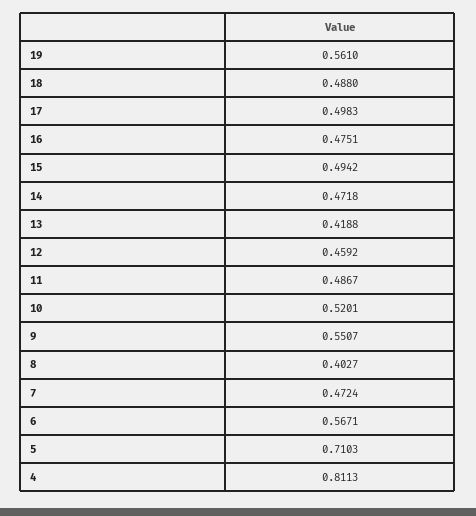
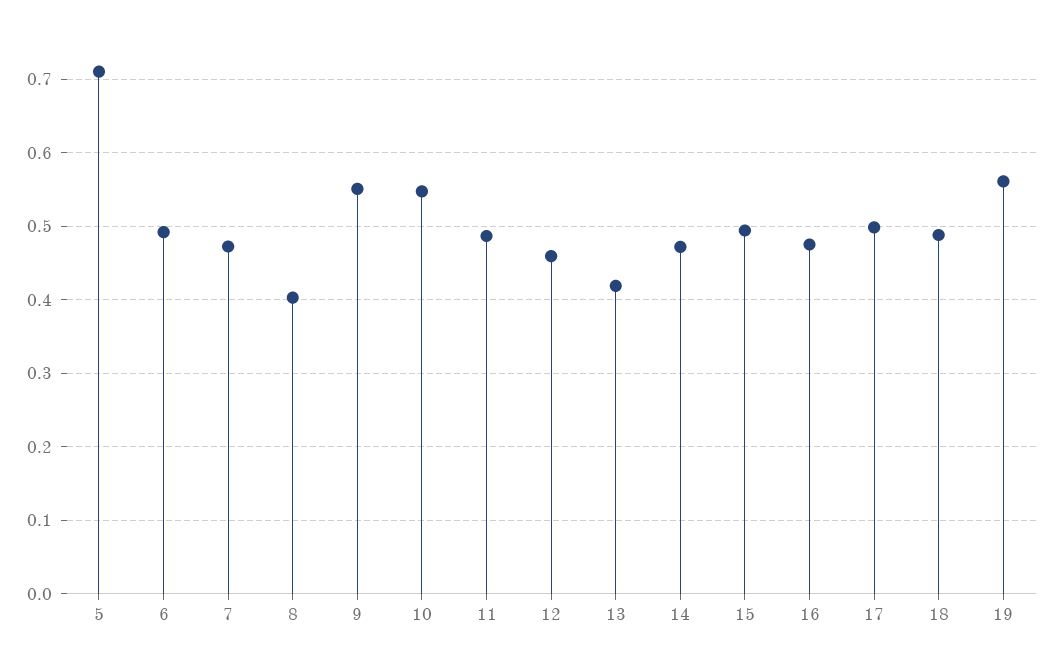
10: 0.5201 -> 0.55
6: 0.5671 -> 0.49
4: 0.8113 -> none

